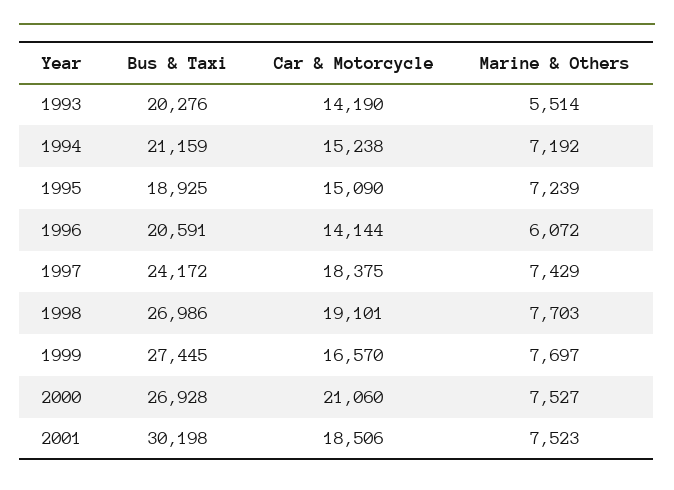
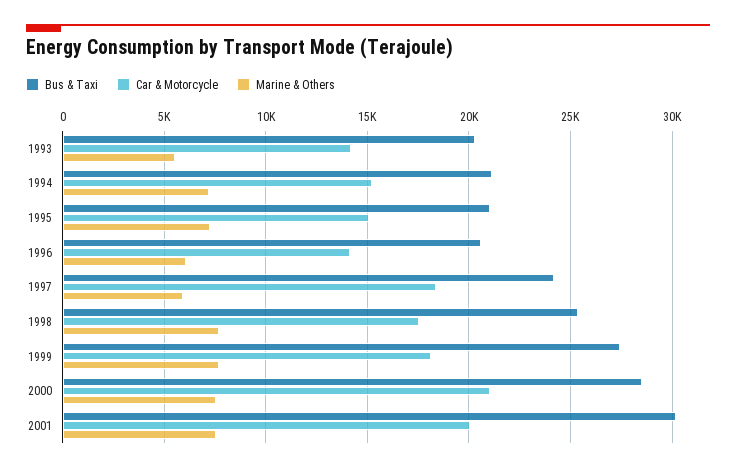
Bus & Taxi, 1995: 18925 -> 21000
Marine & Others, 1997: 7429 -> 6000
Bus & Taxi, 1998: 26986 -> 25500
Car & Motorcycle, 1998: 19101 -> 17500
Car & Motorcycle, 1999: 16570 -> 18000
Bus & Taxi, 2000: 26928 -> 28500
Car & Motorcycle, 2001: 18506 -> 20000

